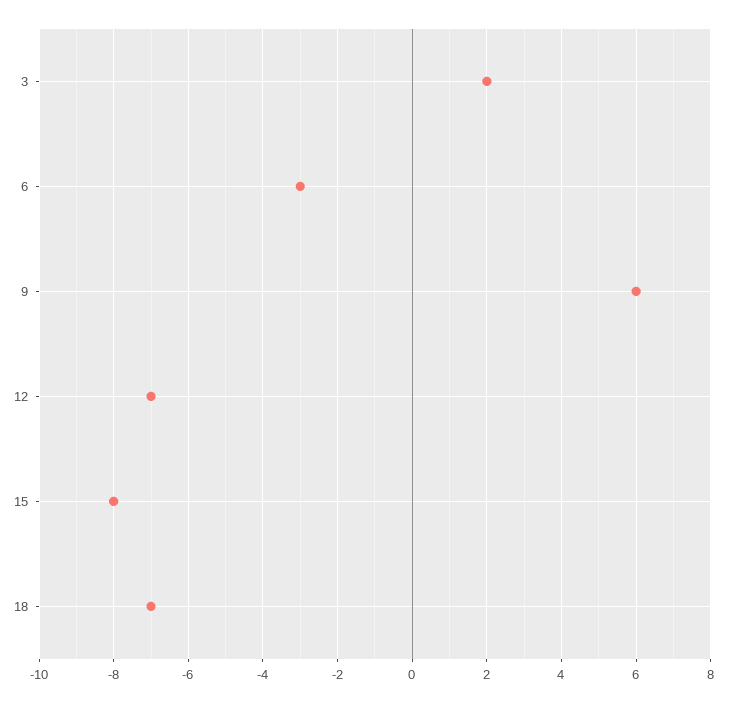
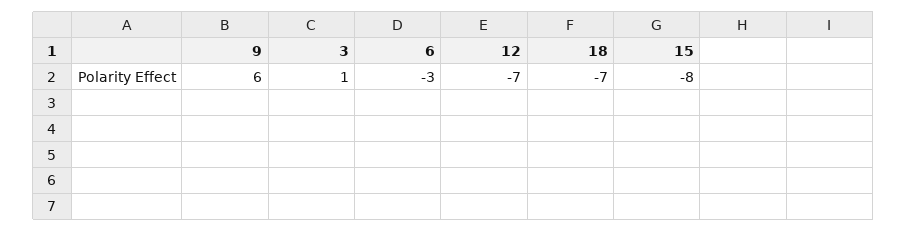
3: 2 -> 1

